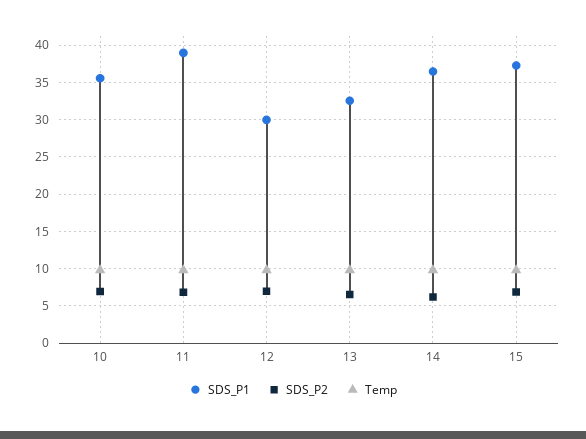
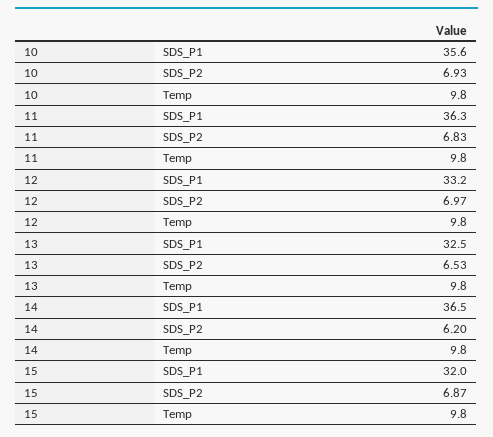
SDS_P1, 11: 39 -> 36.3
SDS_P1, 12: 30 -> 33.2
SDS_P1, 15: 37 -> 32

